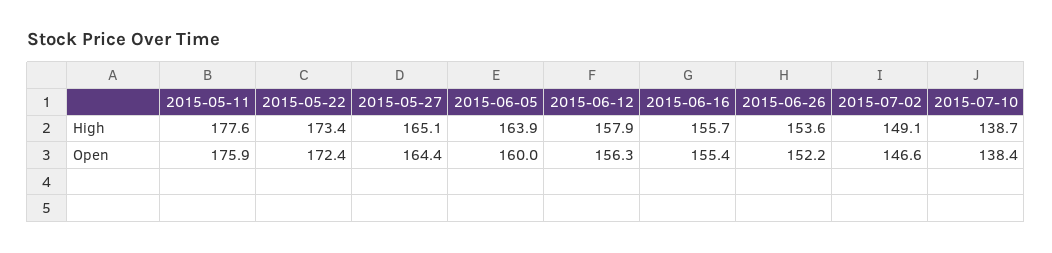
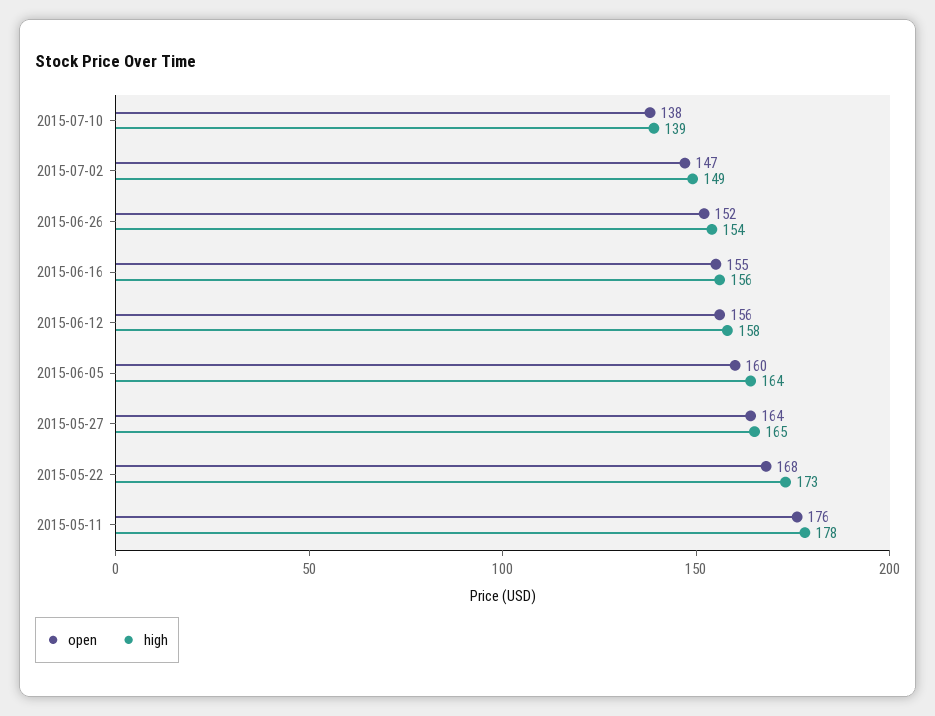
Open, 2015-05-22: 172.4 -> 168

